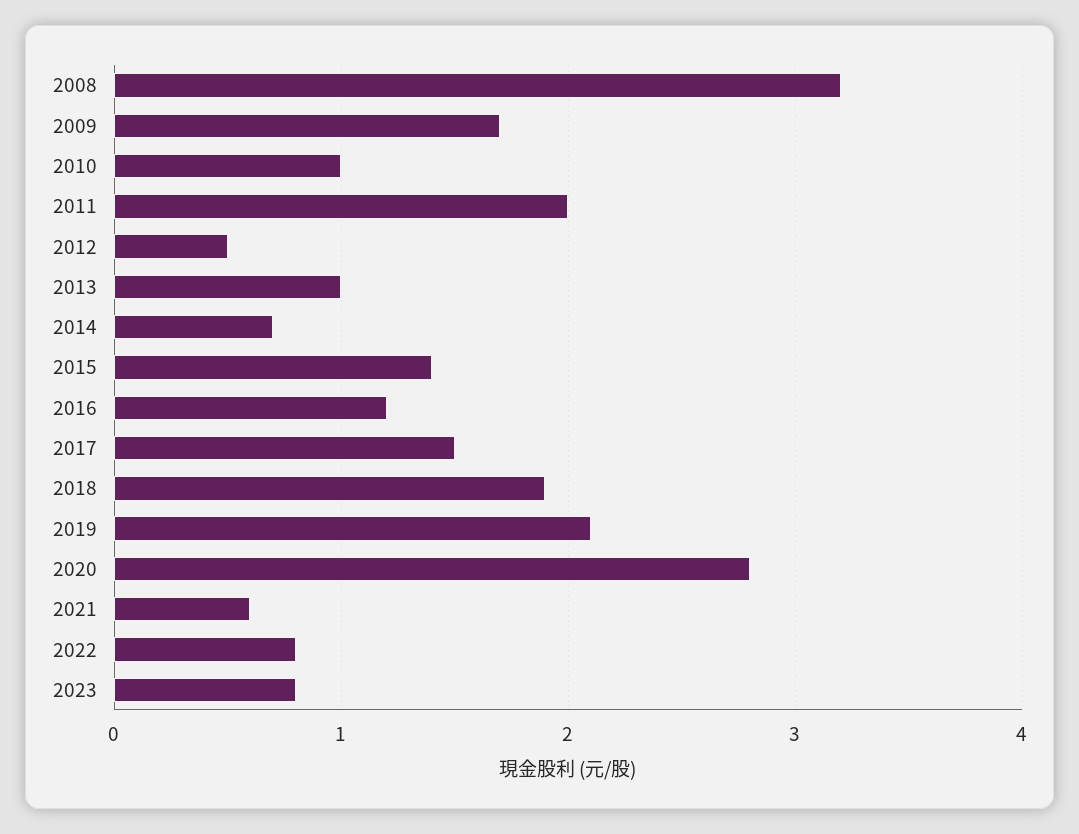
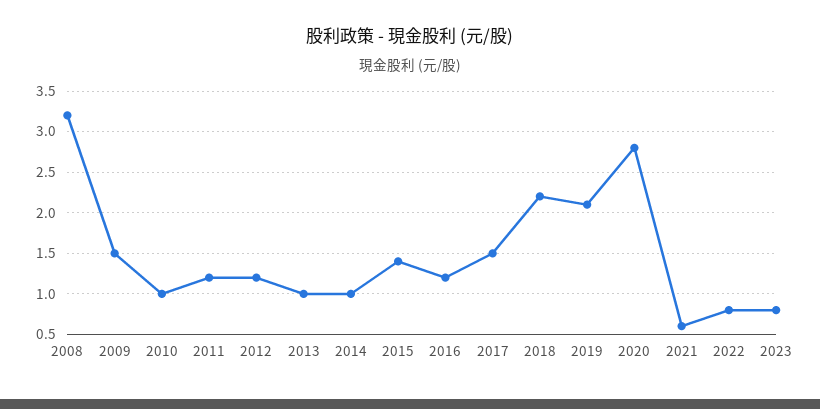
2009: 1.7 -> 1.5
2011: 2 -> 1.2
2012: 0.5 -> 1.2
2014: 0.7 -> 1
2018: 1.9 -> 2.2

